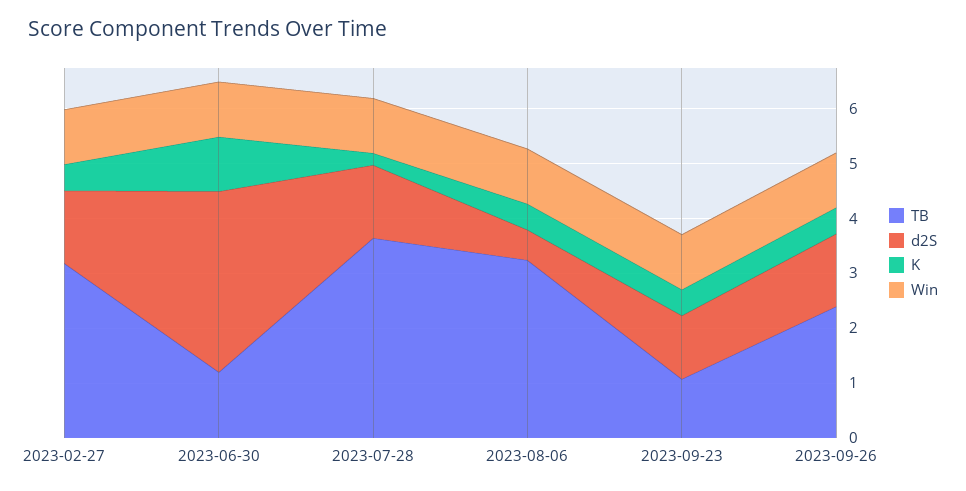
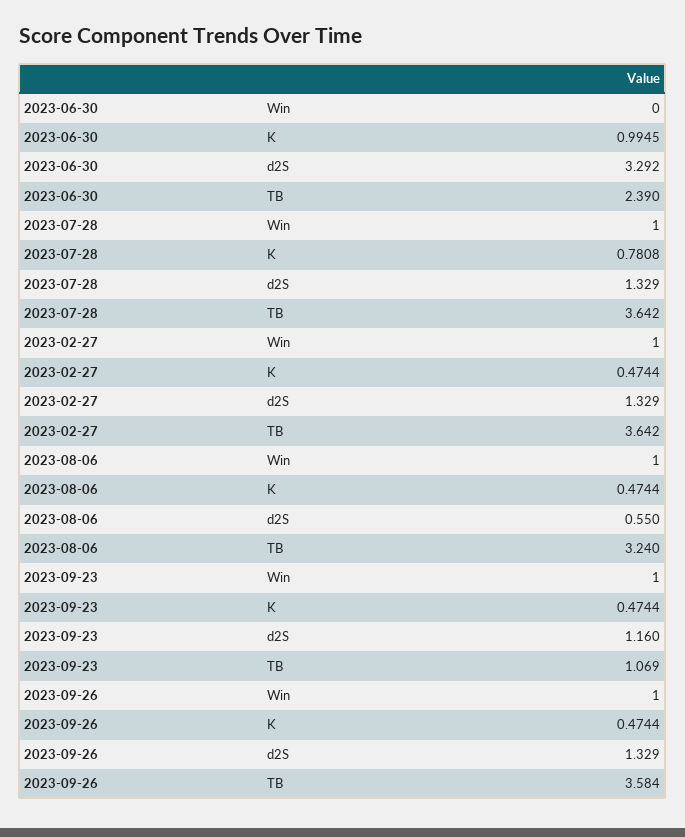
TB, 2023-02-27: 3.2 -> 3.642
TB, 2023-06-30: 1.2 -> 2.39
Win, 2023-06-30: 1 -> 0
K, 2023-07-28: 0.2 -> 0.7808
TB, 2023-09-26: 2.4 -> 3.584

